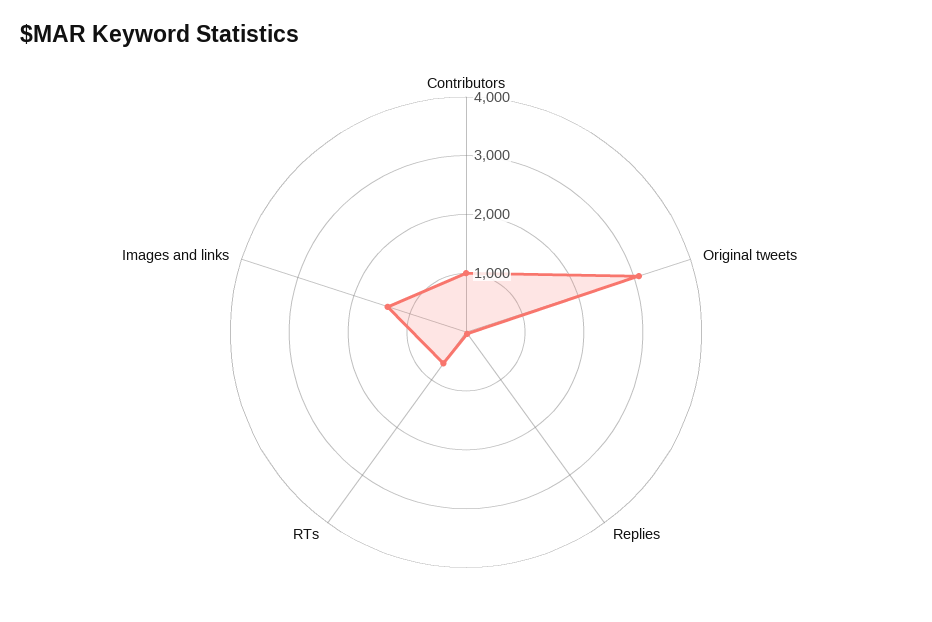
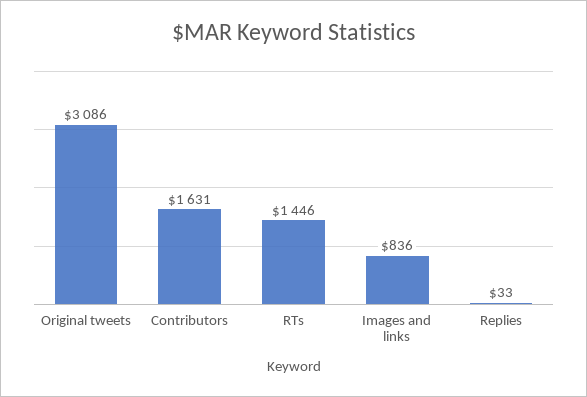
Contributors: 1000 -> 1631
RTs: 600 -> 1446
Images and links: 1400 -> 836

